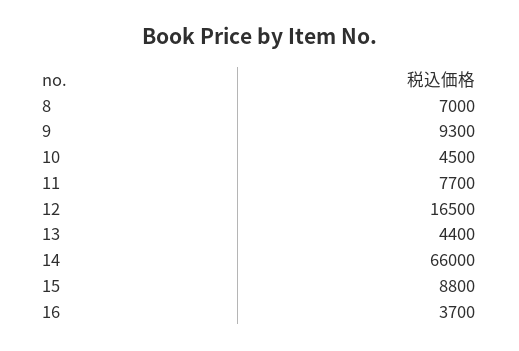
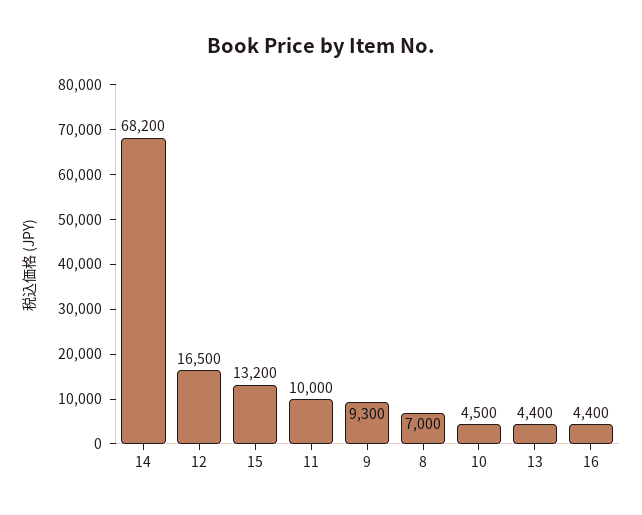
11: 7700 -> 10000
14: 66000 -> 68200
15: 8800 -> 13200
16: 3700 -> 4400

